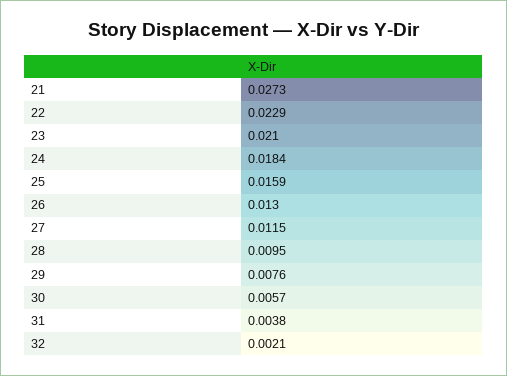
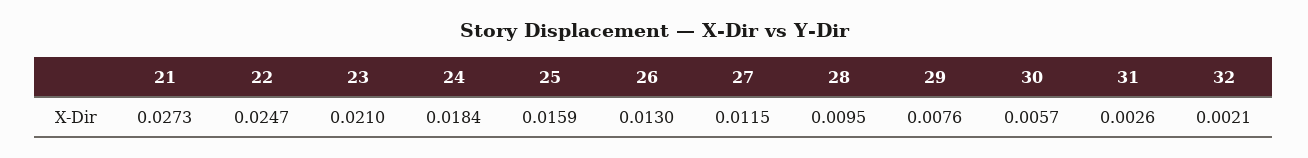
22: 0.0229 -> 0.0247
31: 0.0038 -> 0.0026

